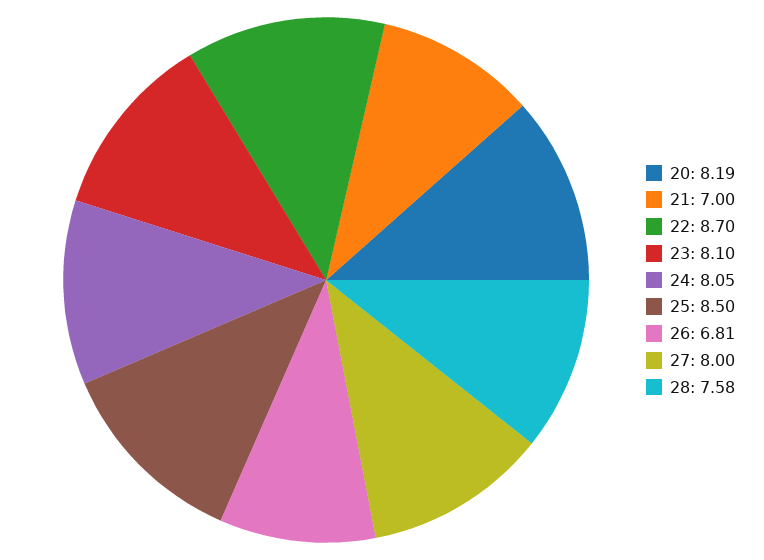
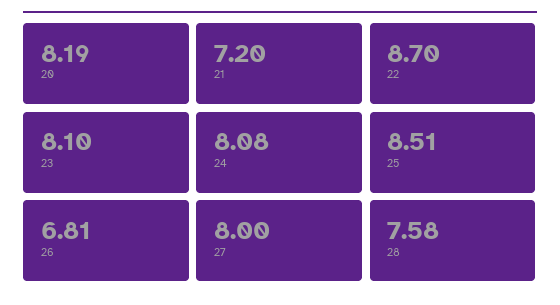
21: 7 -> 7.2
24: 8.05 -> 8.08
25: 8.5 -> 8.51

